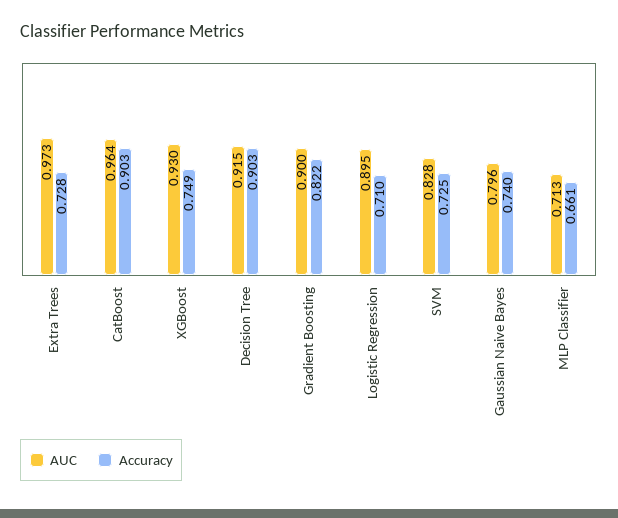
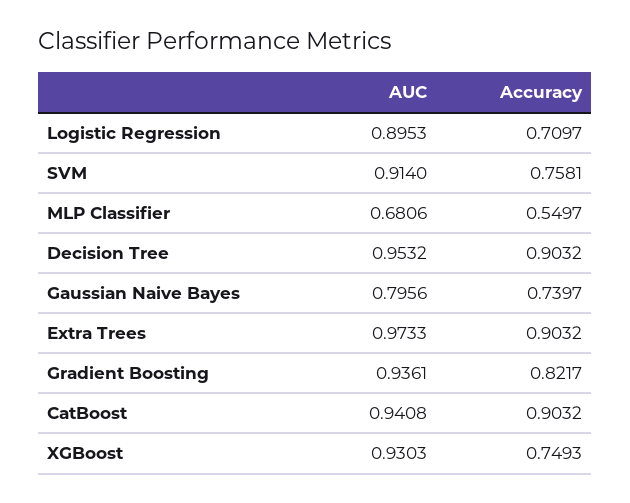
Accuracy, Extra Trees: 0.728 -> 0.9032
AUC, CatBoost: 0.964 -> 0.9408
AUC, Decision Tree: 0.915 -> 0.9532
AUC, Gradient Boosting: 0.9 -> 0.9361
AUC, SVM: 0.828 -> 0.914
Accuracy, SVM: 0.725 -> 0.7581
AUC, MLP Classifier: 0.713 -> 0.6806
Accuracy, MLP Classifier: 0.661 -> 0.5497

